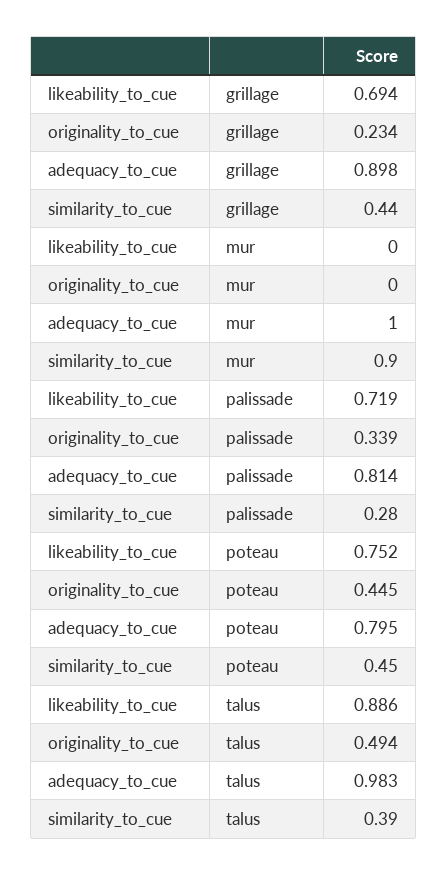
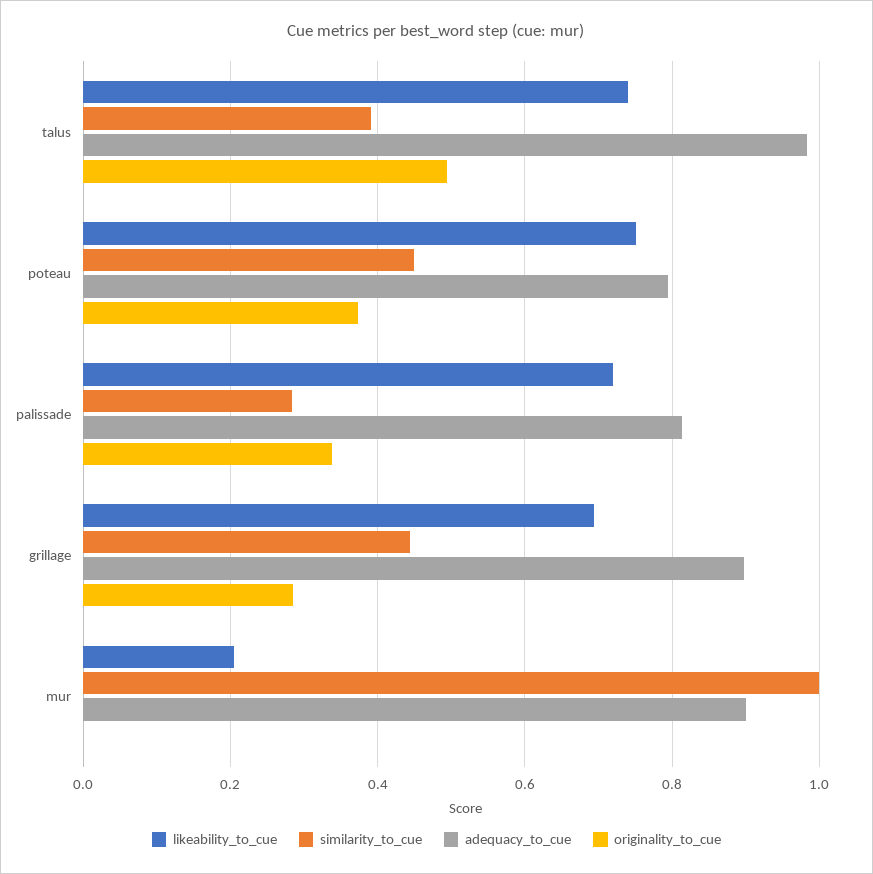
originality_to_cue, grillage: 0.234 -> 0.28
likeability_to_cue, mur: 0 -> 0.2
adequacy_to_cue, mur: 1 -> 0.9
similarity_to_cue, mur: 0.9 -> 1
originality_to_cue, poteau: 0.445 -> 0.38
likeability_to_cue, talus: 0.886 -> 0.74

